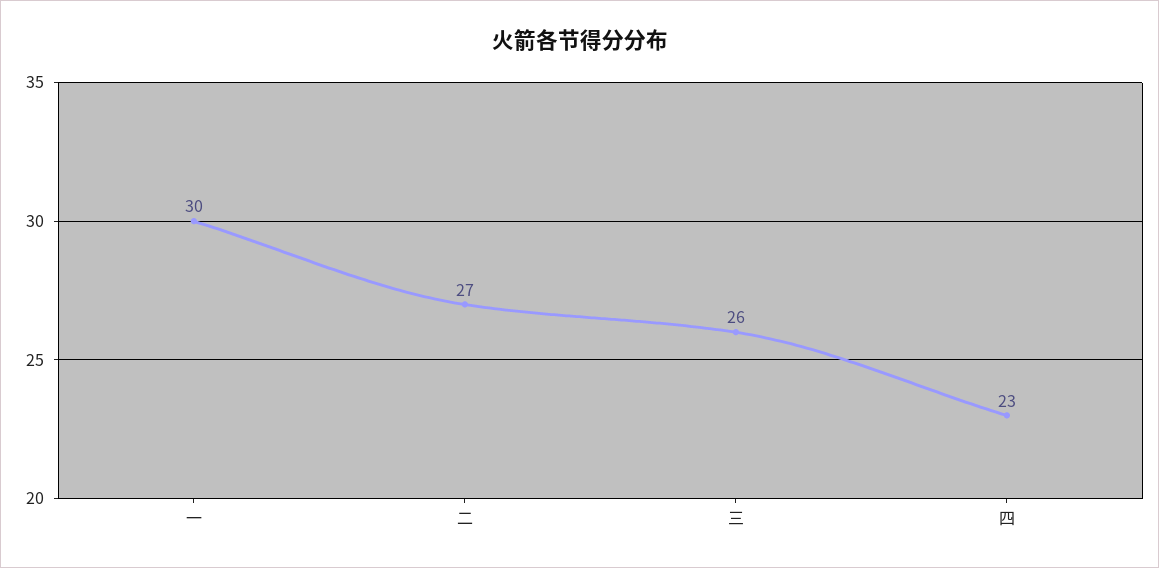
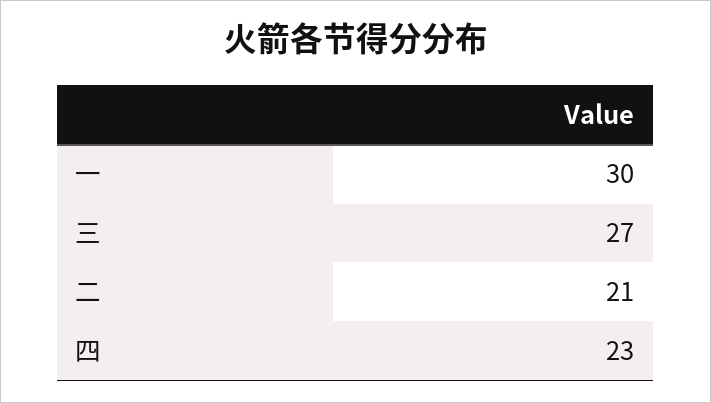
二: 27 -> 21
三: 26 -> 27

